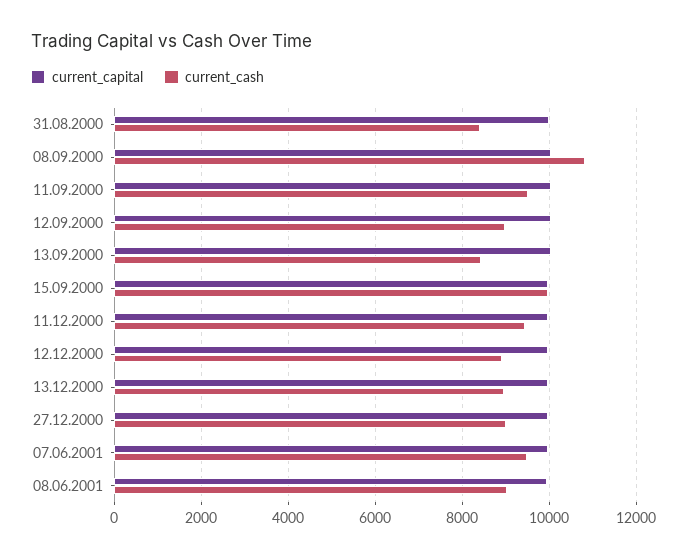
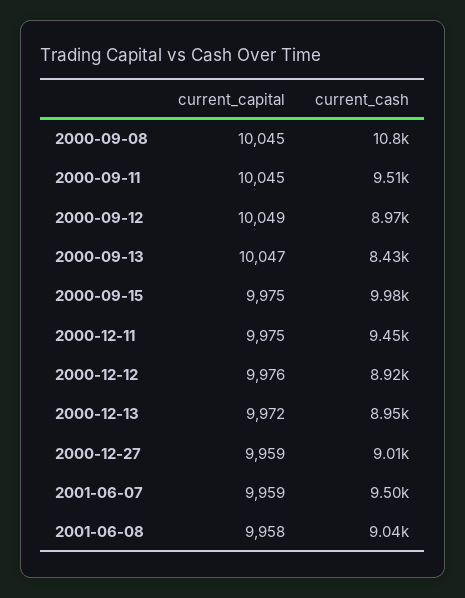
current_capital, 31.08.2000: 10000 -> none
current_cash, 31.08.2000: 8400 -> none

